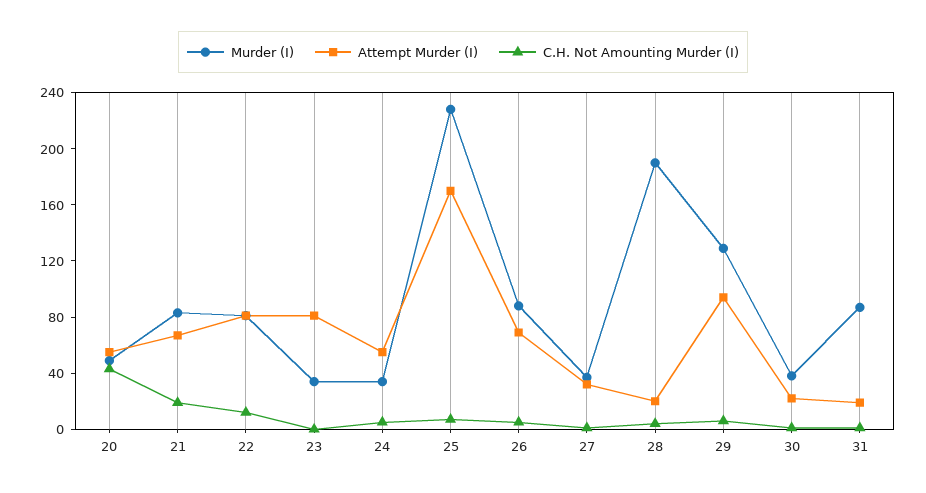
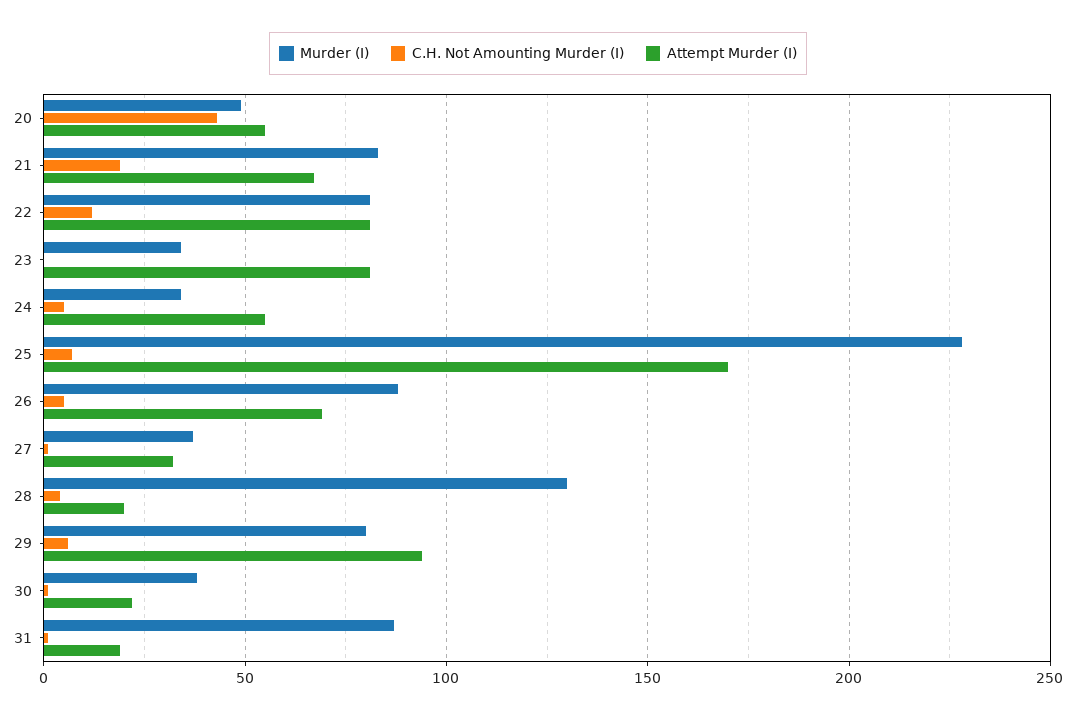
Murder (I), 28: 190 -> 130
Murder (I), 29: 130 -> 80

